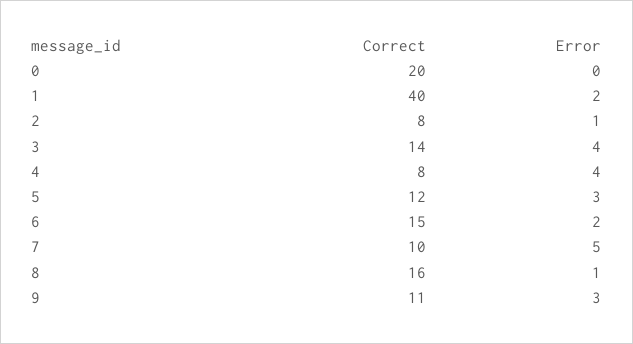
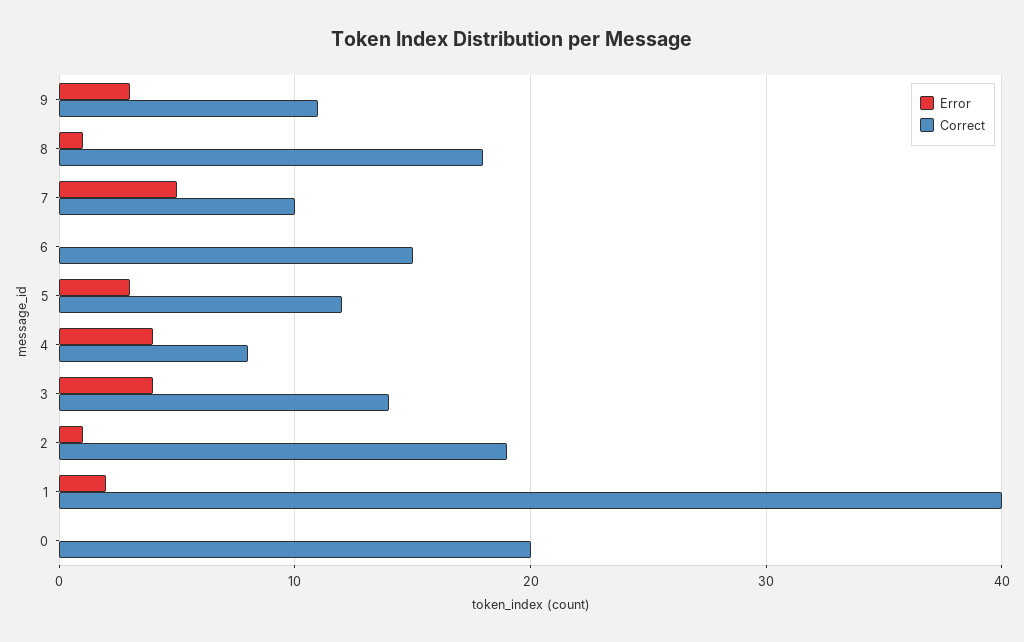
Correct, 2: 8 -> 19
Error, 6: 2 -> 0
Correct, 8: 16 -> 18

